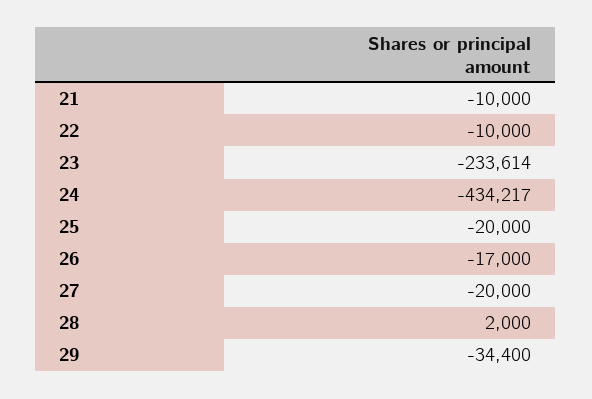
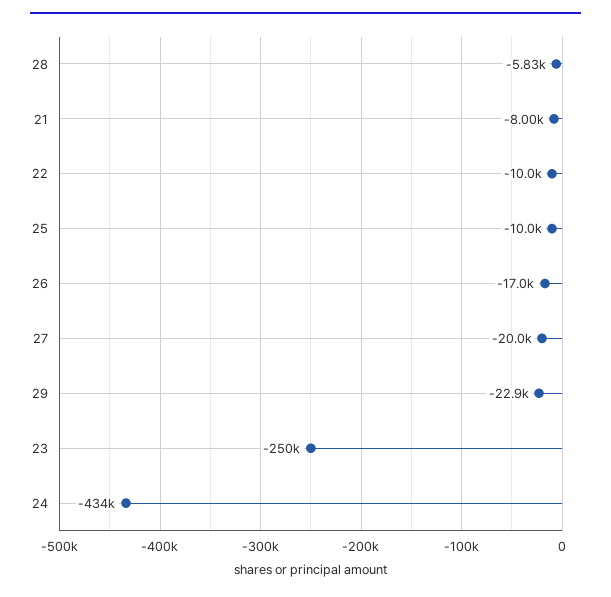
21: -10000 -> -8000
23: -233614 -> -250000
25: -20000 -> -10000
28: 2000 -> -5830
29: -34400 -> -22900

